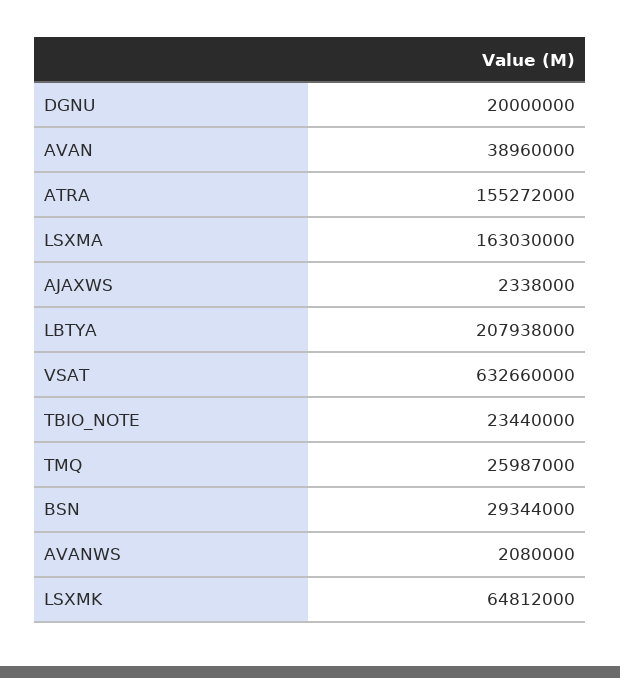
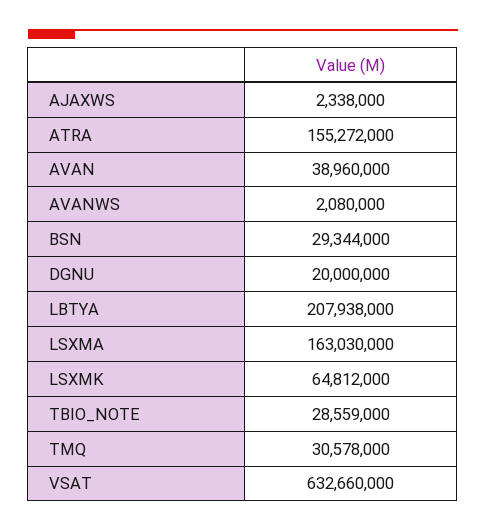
TBIO_NOTE: 23440000 -> 28559000
TMQ: 25987000 -> 30578000

